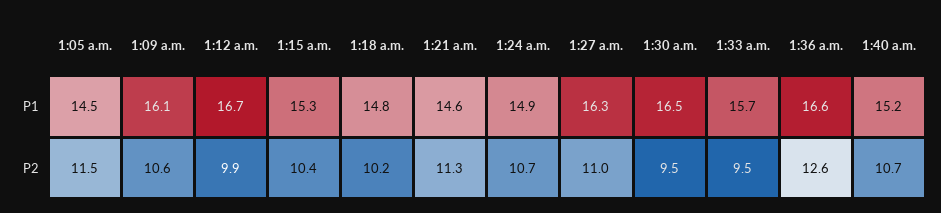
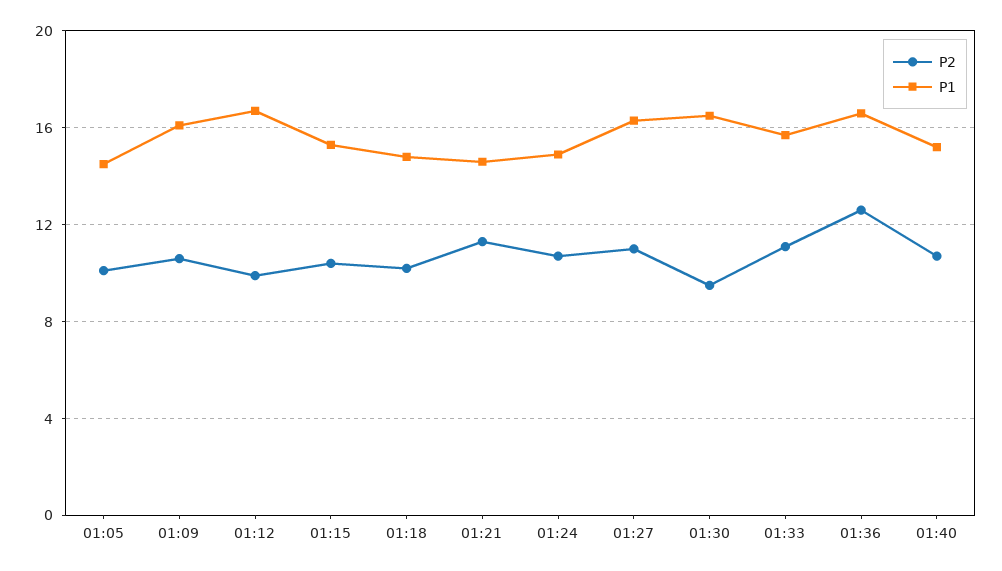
P2, 1:05 a.m.: 11.5 -> 10
P2, 1:33 a.m.: 9.5 -> 11

